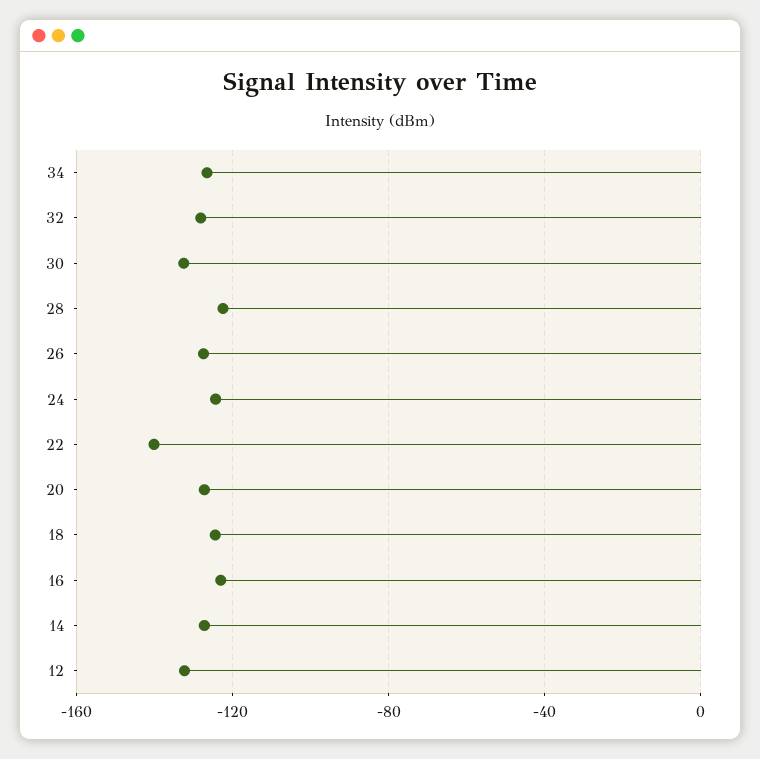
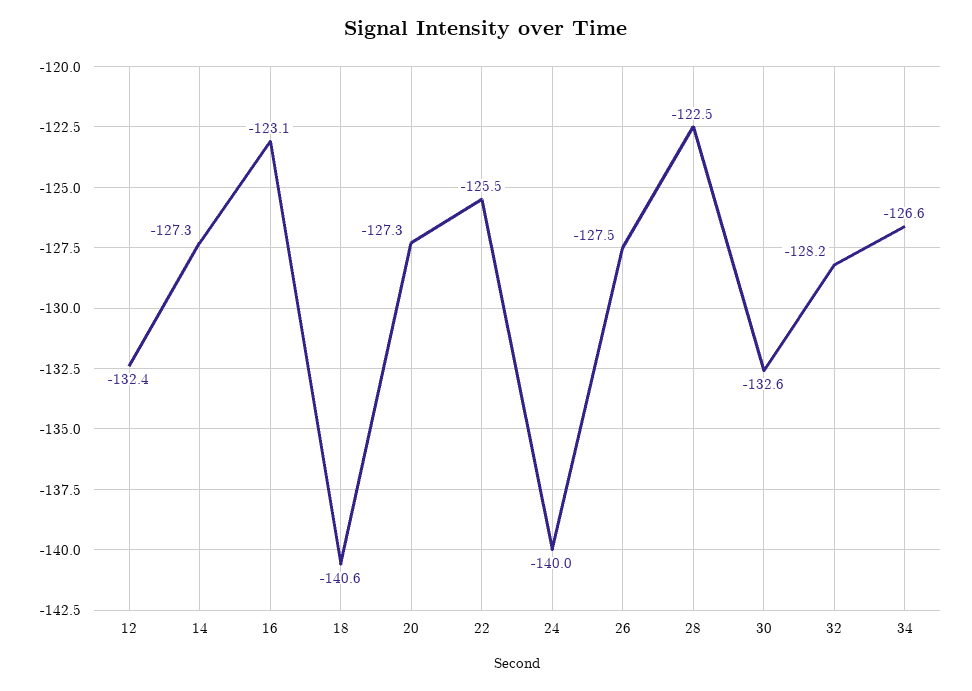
24: -125 -> -140
22: -140 -> -125.5
18: -125 -> -140.6

